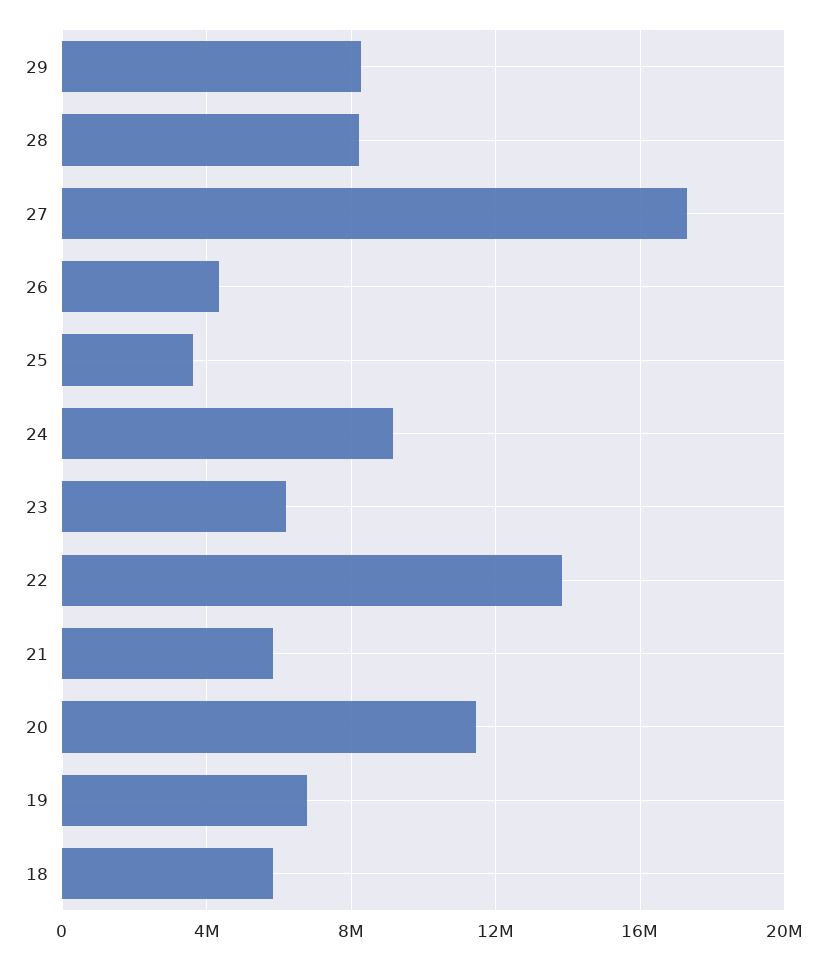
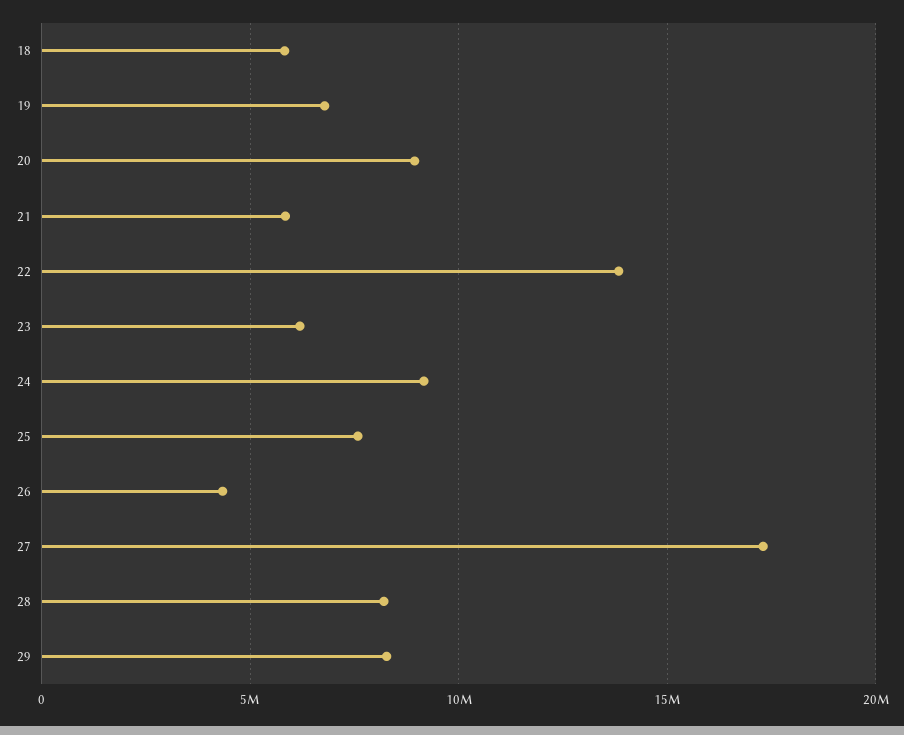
25: 3500000 -> 7500000
20: 11500000 -> 9000000

